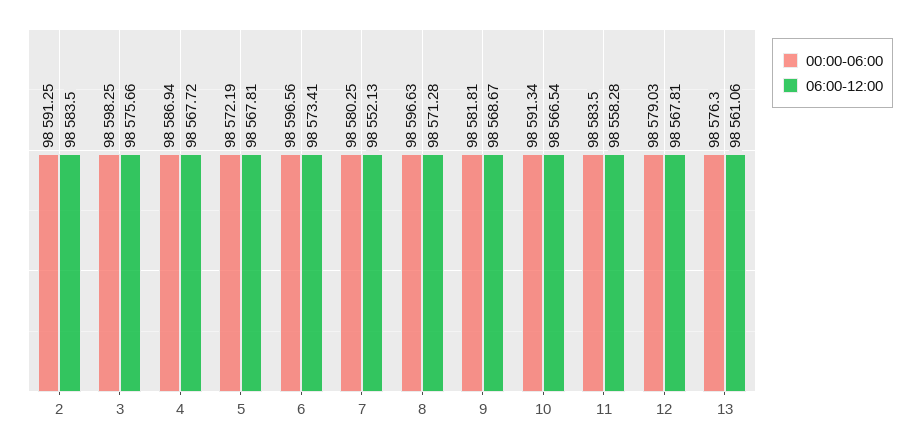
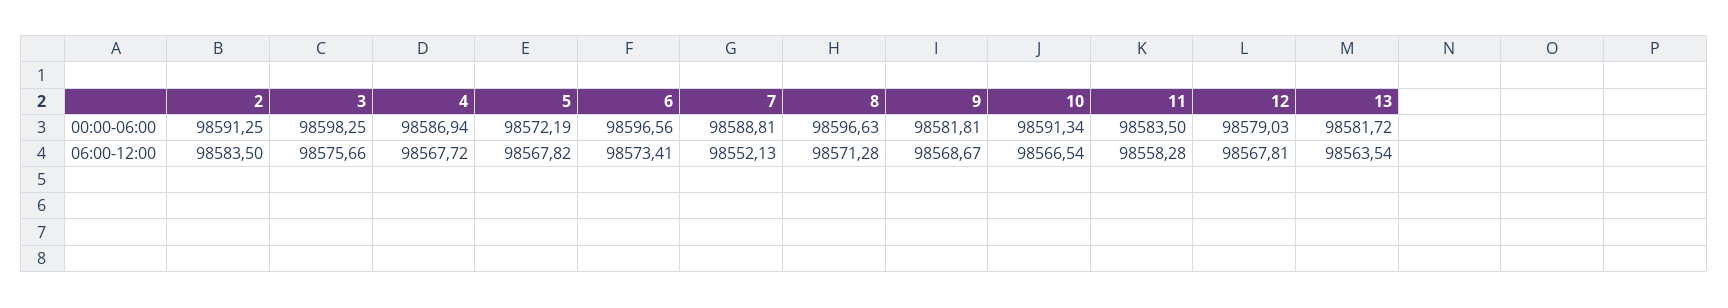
06:00-12:00, 5: 98567.81 -> 98567.82
00:00-06:00, 7: 98580.25 -> 98588.81
00:00-06:00, 13: 98576.3 -> 98581.72
06:00-12:00, 13: 98561.06 -> 98563.54

